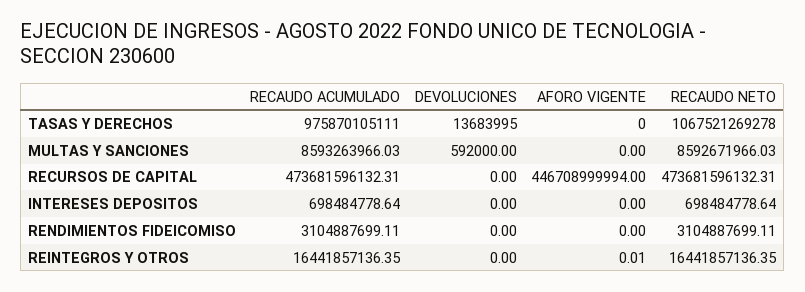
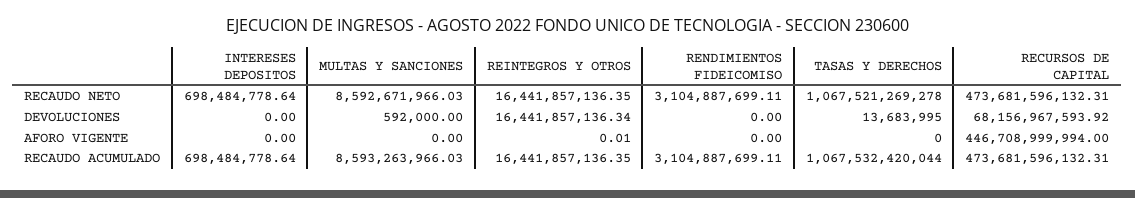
RECAUDO ACUMULADO, TASAS Y DERECHOS: 975870105111 -> 1067532420044
DEVOLUCIONES, RECURSOS DE CAPITAL: 0 -> 68156967593.92
DEVOLUCIONES, REINTEGROS Y OTROS: 0 -> 16441857136.34

